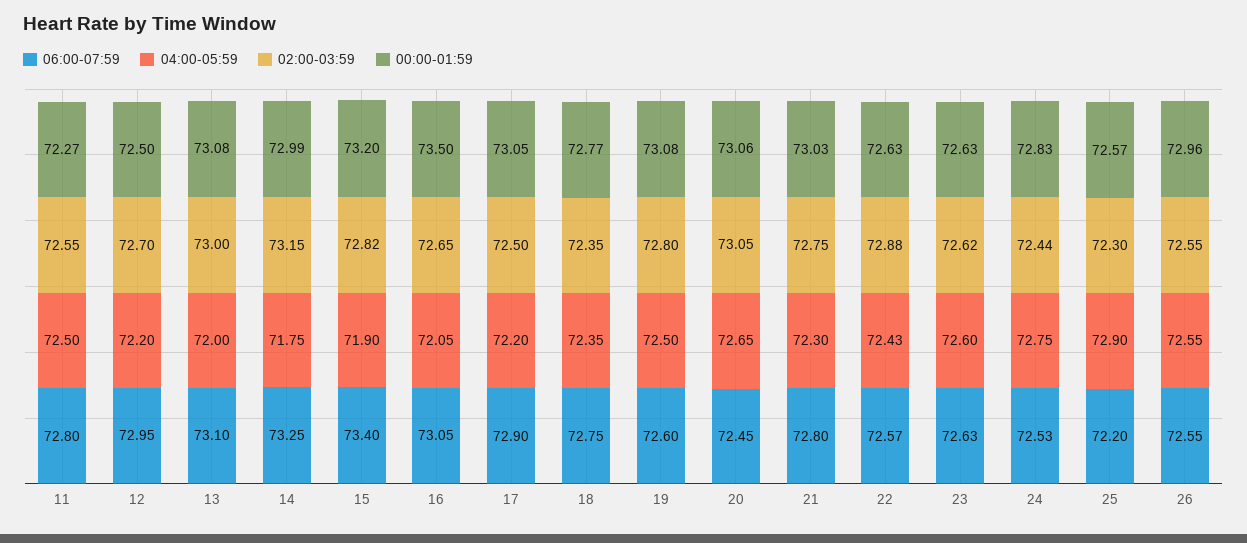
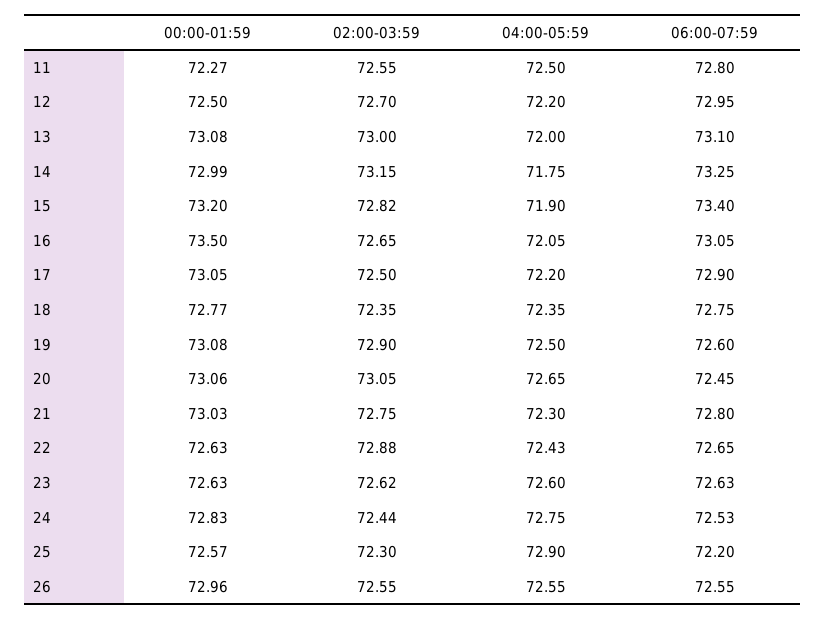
02:00-03:59, 19: 72.8 -> 72.9
06:00-07:59, 22: 72.57 -> 72.65

